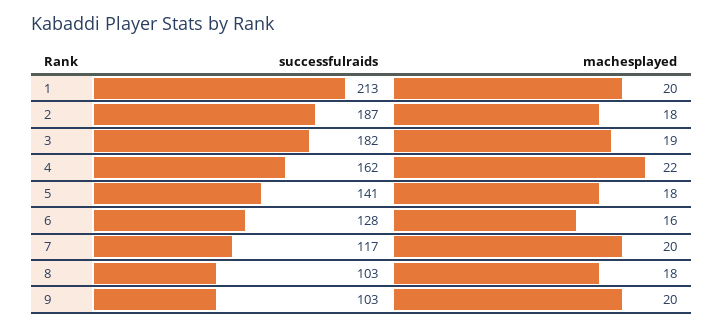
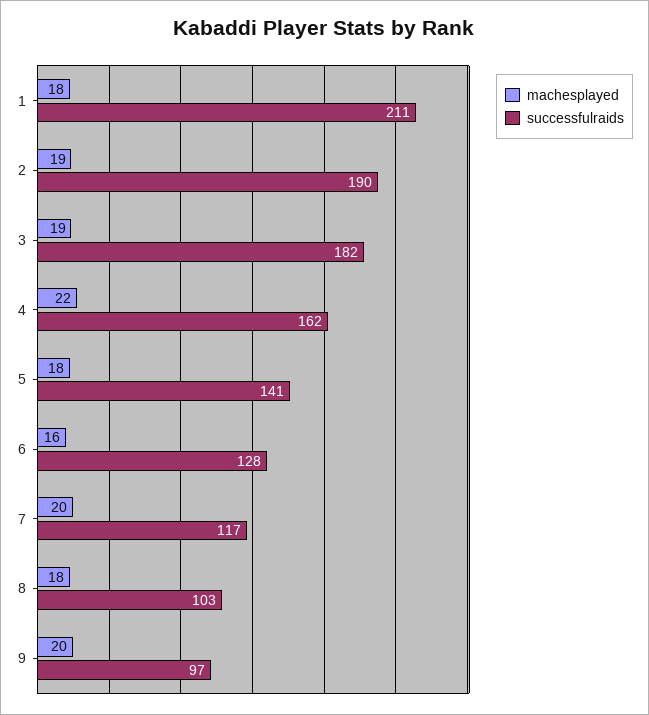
successfulraids, 1: 213 -> 211
machesplayed, 1: 20 -> 18
successfulraids, 2: 187 -> 190
machesplayed, 2: 18 -> 19
successfulraids, 9: 103 -> 97

